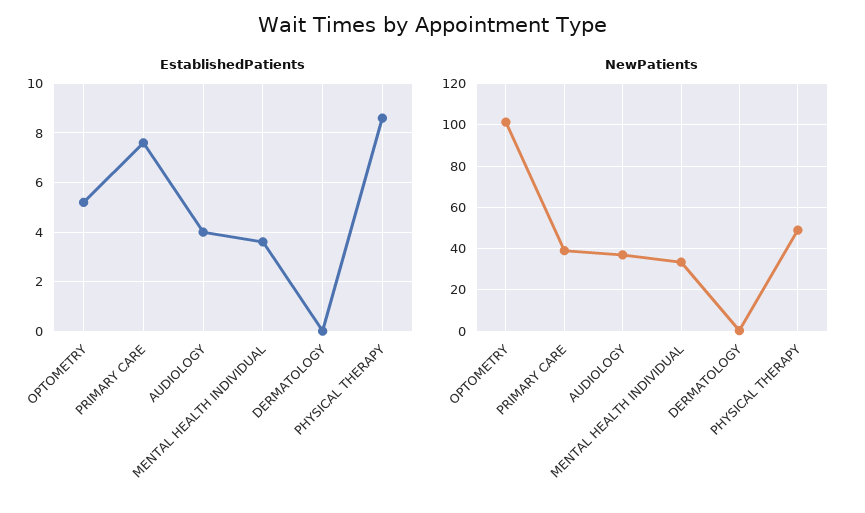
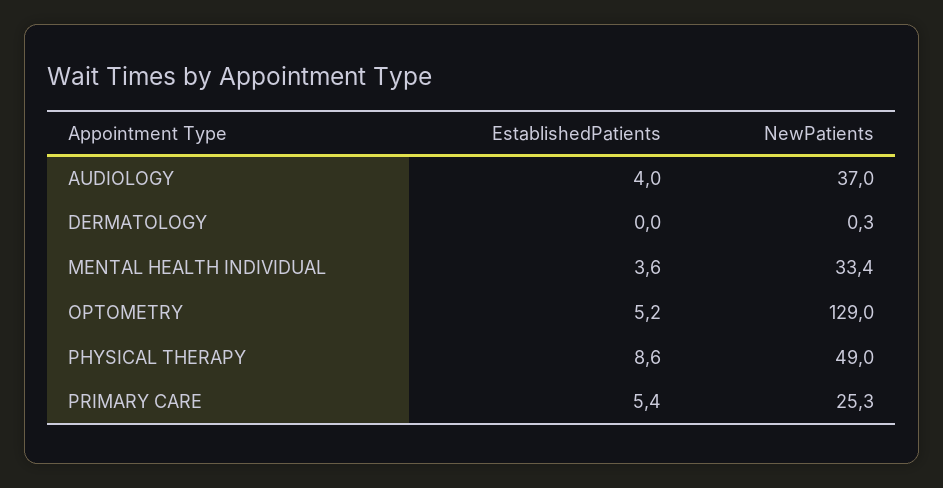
EstablishedPatients, PRIMARY CARE: 7.5 -> 5.4
NewPatients, OPTOMETRY: 100 -> 129
NewPatients, PRIMARY CARE: 40 -> 25.3

